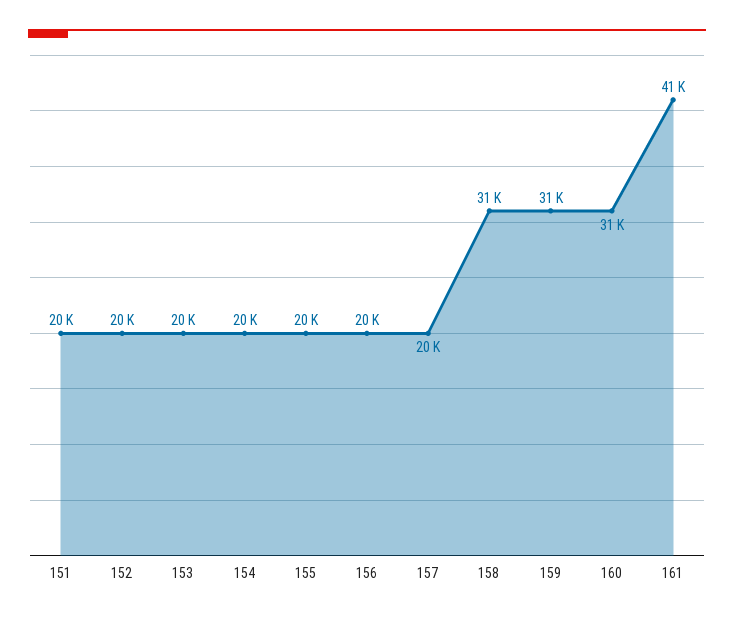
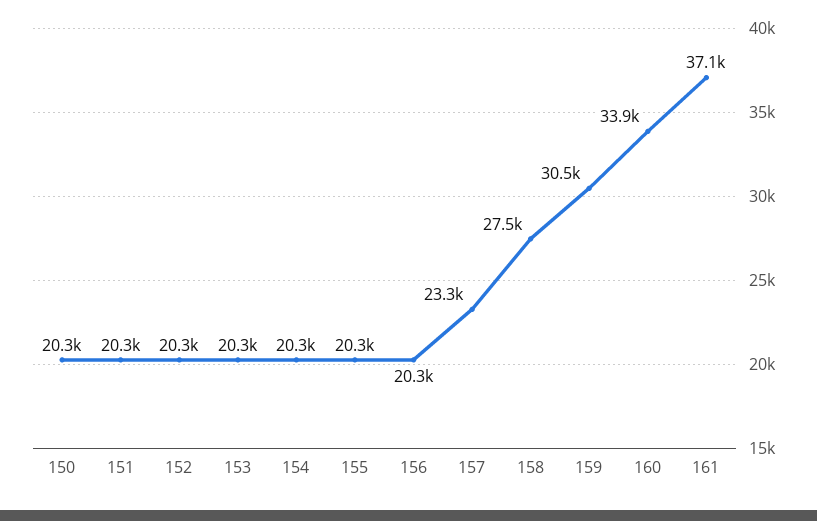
157: 20000 -> 23300
158: 31000 -> 27500
160: 31000 -> 33900
161: 41000 -> 37100
150: none -> 20300

